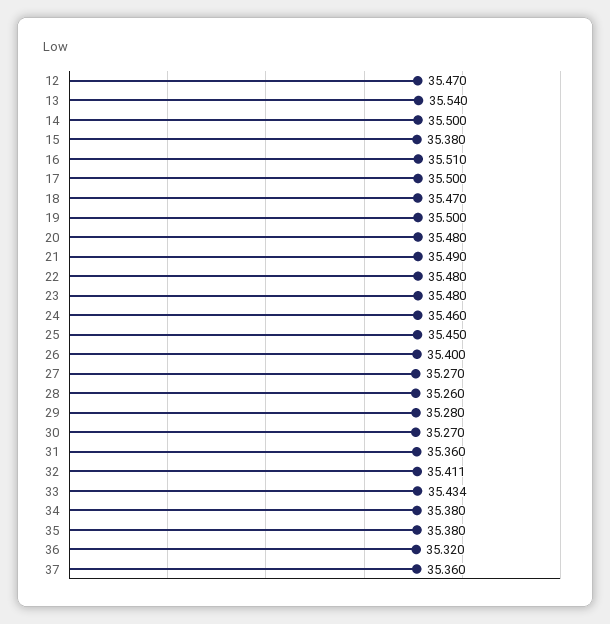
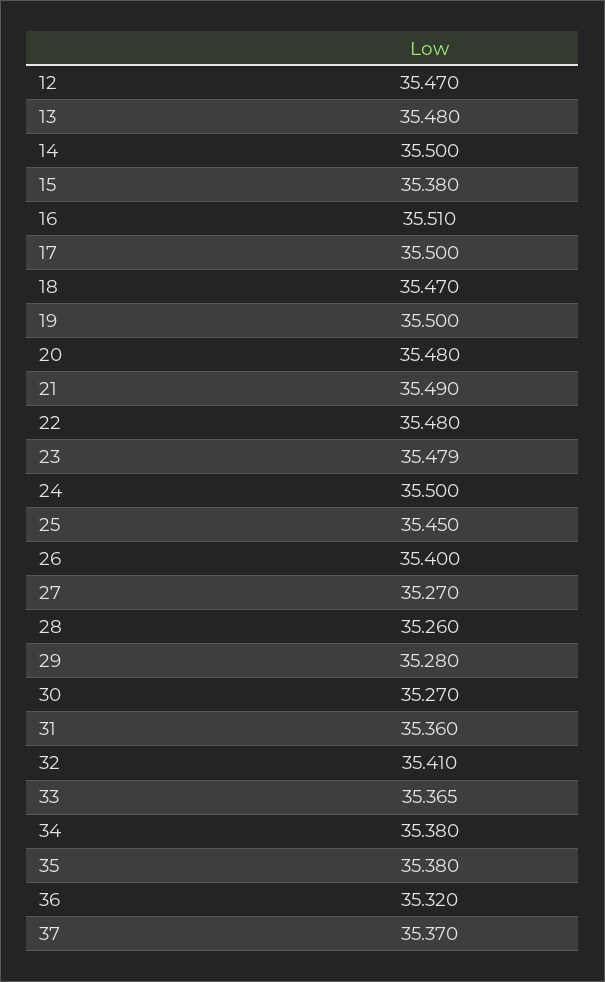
13: 35.54 -> 35.48
23: 35.48 -> 35.479
24: 35.46 -> 35.5
32: 35.411 -> 35.41
33: 35.434 -> 35.365
37: 35.36 -> 35.37

